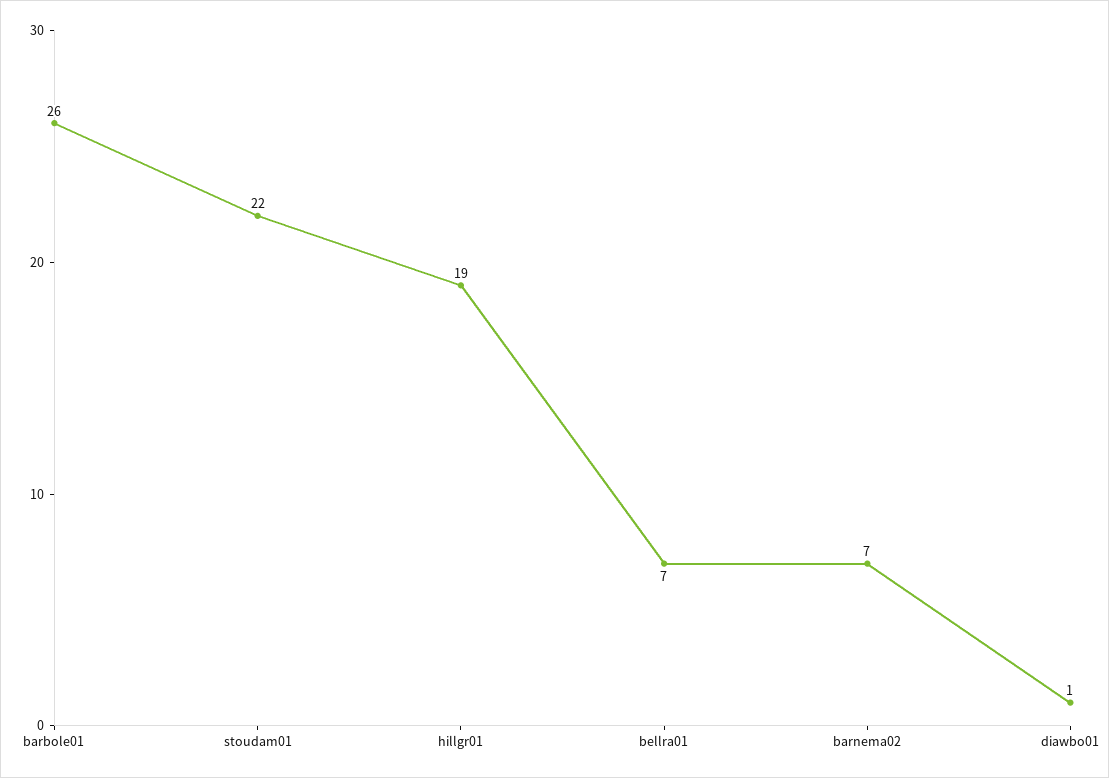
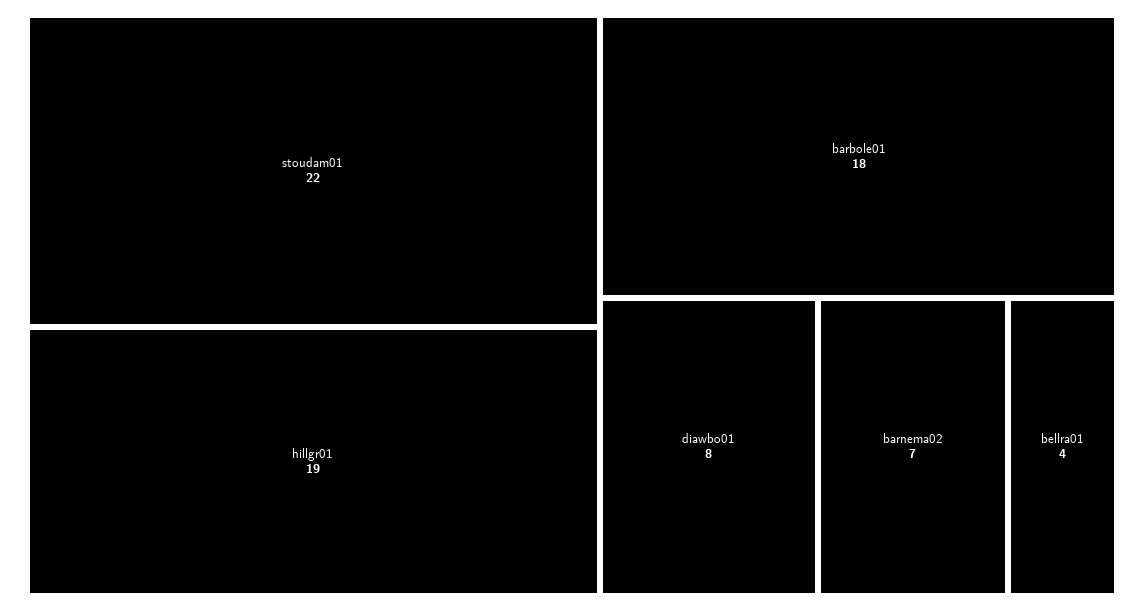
barbole01: 26 -> 18
bellra01: 7 -> 4
diawbo01: 1 -> 8

